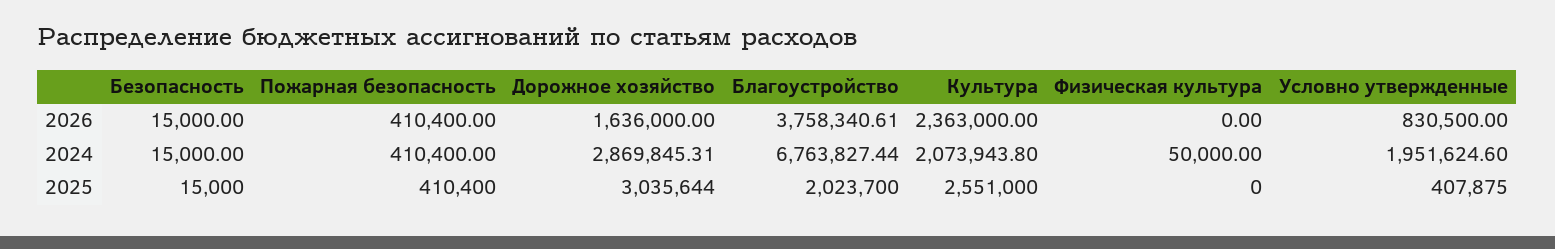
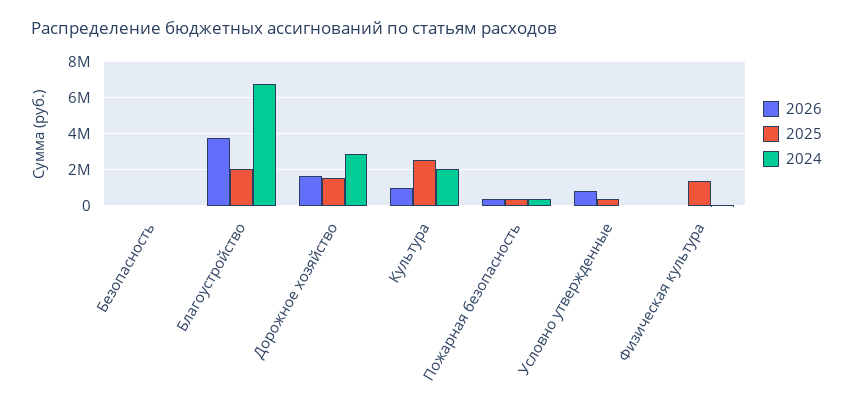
2026, Культура: 2363000 -> 1000000
2024, Условно утвержденные: 1951624.6 -> 0
2025, Дорожное хозяйство: 3035644 -> 1500000
2025, Физическая культура: 0 -> 1500000

